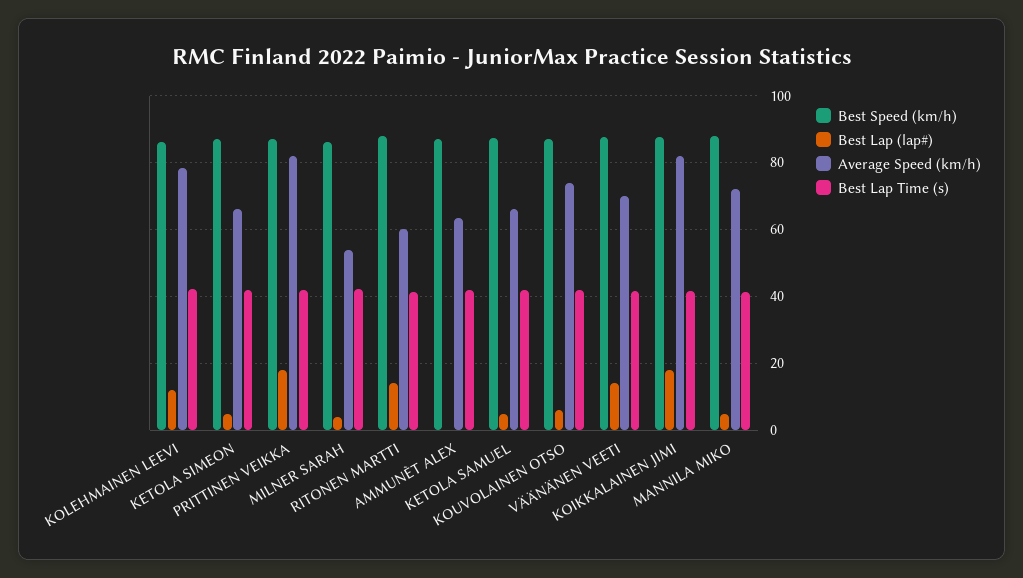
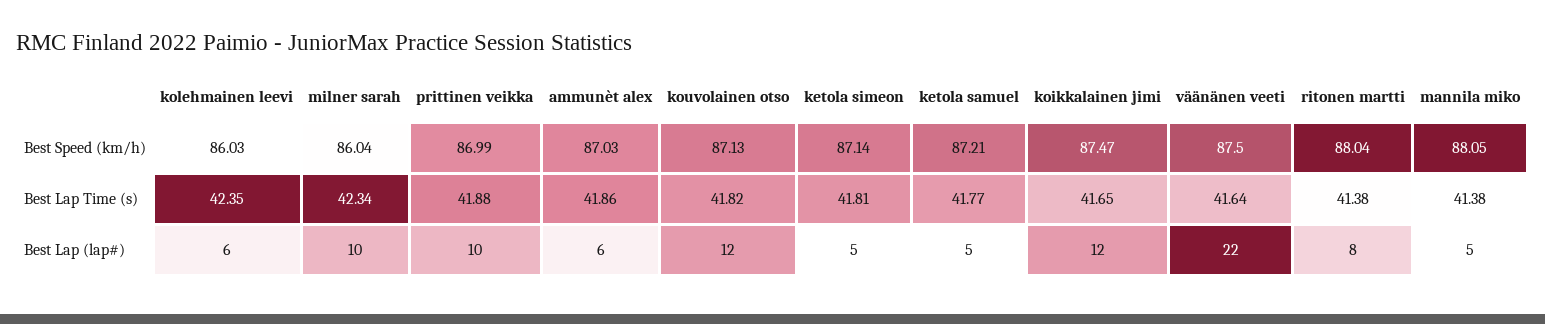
Best Lap (lap#), KOLEHMAINEN LEEVI: 12 -> 6
Average Speed (km/h), KOLEHMAINEN LEEVI: 78 -> none
Average Speed (km/h), KETOLA SIMEON: 66 -> none
Best Lap (lap#), PRITTINEN VEIKKA: 18 -> 10
Average Speed (km/h), PRITTINEN VEIKKA: 82 -> none
Best Lap (lap#), MILNER SARAH: 4 -> 10
Average Speed (km/h), MILNER SARAH: 54 -> none
Best Lap (lap#), RITONEN MARTTI: 14 -> 8
Average Speed (km/h), RITONEN MARTTI: 60 -> none
Best Lap (lap#), AMMUNÈT ALEX: 0 -> 6
Average Speed (km/h), AMMUNÈT ALEX: 64 -> none
Average Speed (km/h), KETOLA SAMUEL: 66 -> none
Best Lap (lap#), KOUVOLAINEN OTSO: 6 -> 12
Average Speed (km/h), KOUVOLAINEN OTSO: 74 -> none
Best Lap (lap#), VÄÄNÄNEN VEETI: 14 -> 22
Average Speed (km/h), VÄÄNÄNEN VEETI: 70 -> none
Best Lap (lap#), KOIKKALAINEN JIMI: 18 -> 12
Average Speed (km/h), KOIKKALAINEN JIMI: 82 -> none
Average Speed (km/h), MANNILA MIKO: 72 -> none

